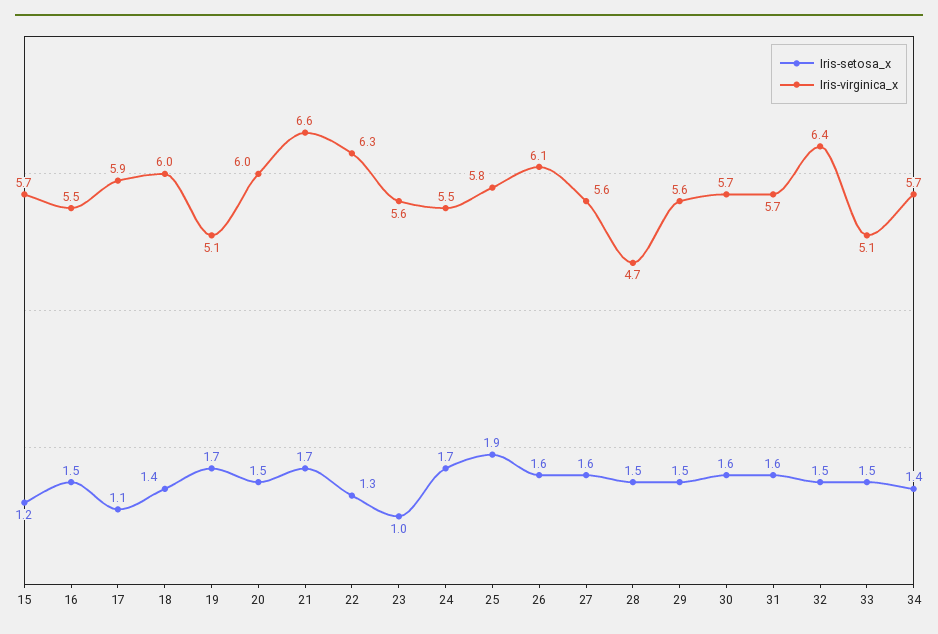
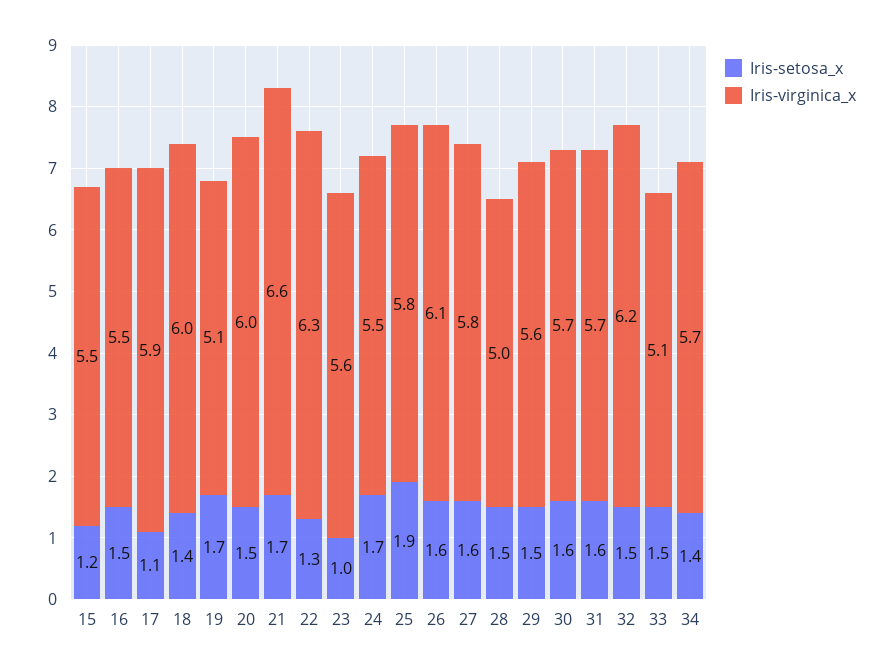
Iris-virginica_x, 15: 5.7 -> 5.5
Iris-virginica_x, 27: 5.6 -> 5.8
Iris-virginica_x, 28: 4.7 -> 5
Iris-virginica_x, 32: 6.4 -> 6.2

